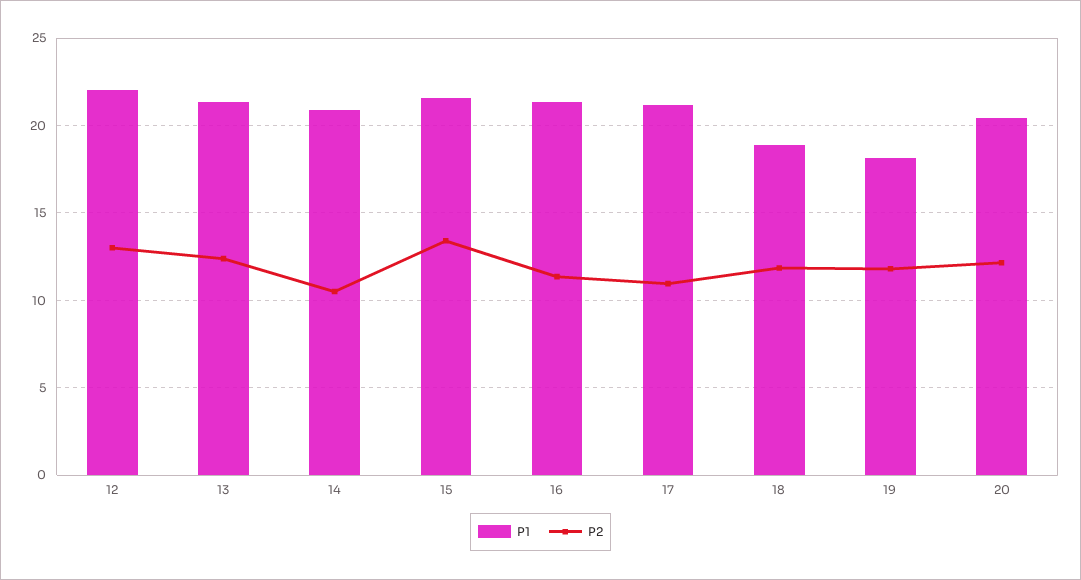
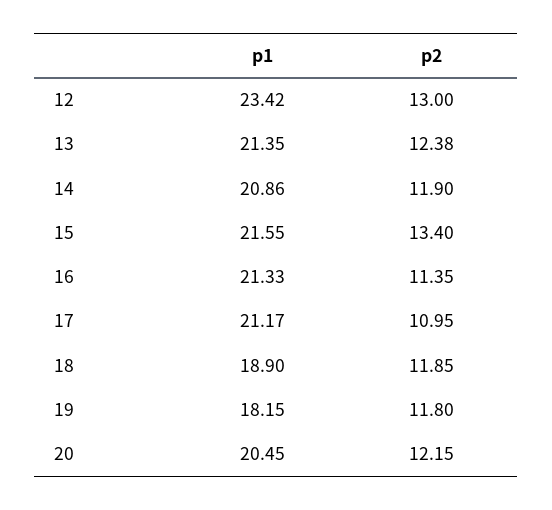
P1, 12: 22 -> 23.42
P2, 14: 10.5 -> 11.9

